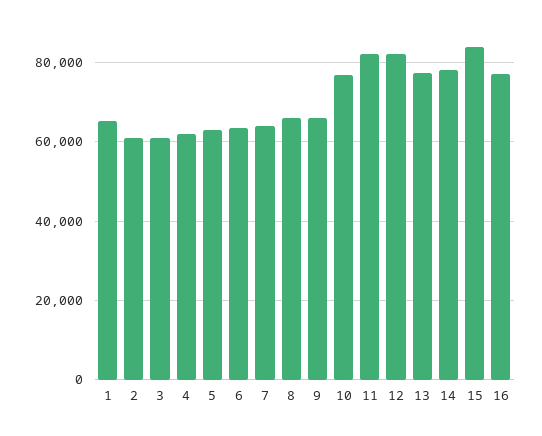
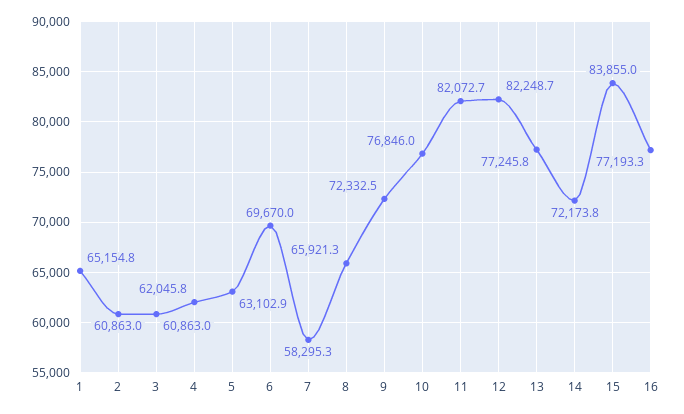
6: 64000 -> 69670
7: 64000 -> 58295.3
9: 66000 -> 72332.5
14: 78000 -> 72173.8

